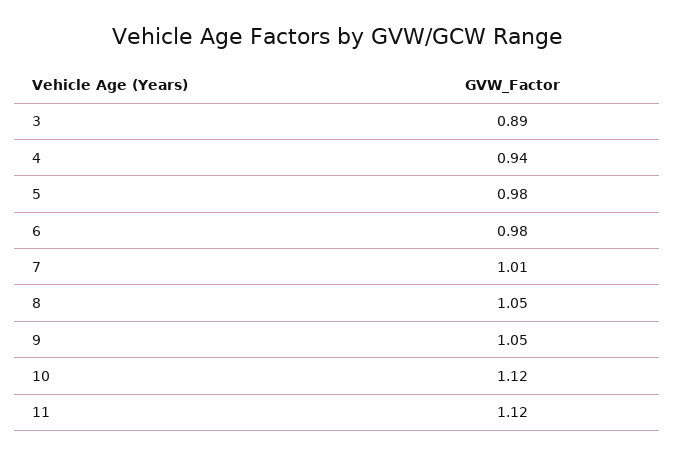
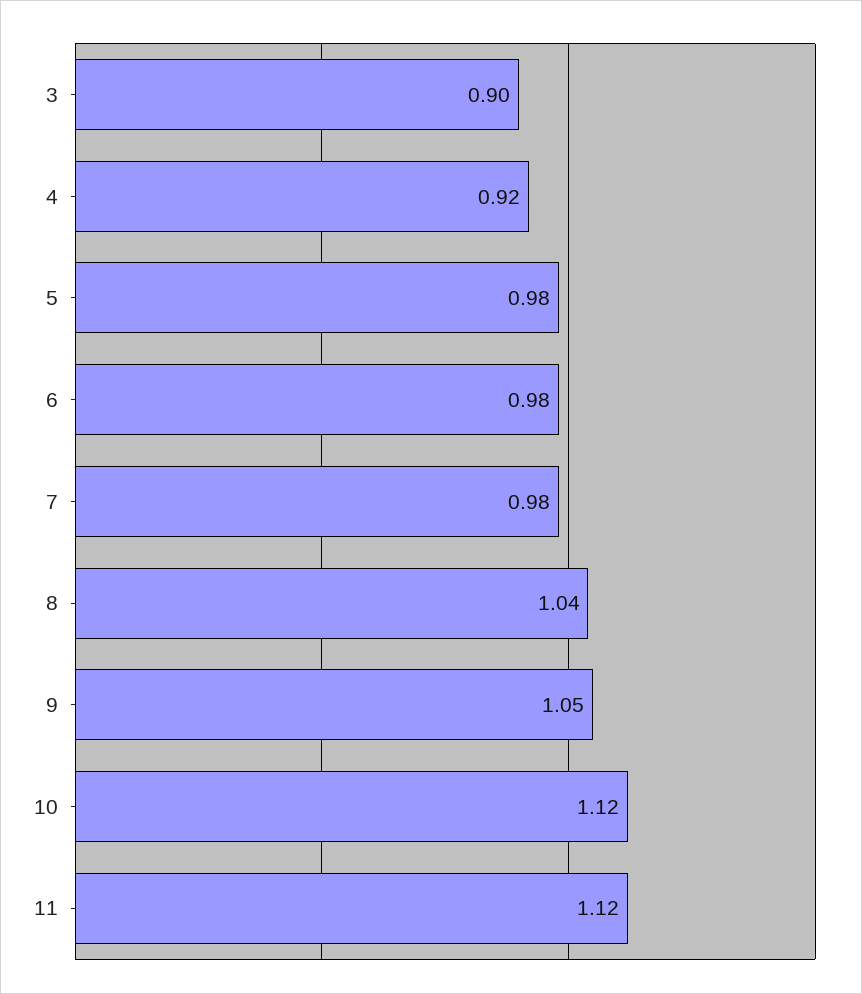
3: 0.89 -> 0.9
4: 0.94 -> 0.92
7: 1.01 -> 0.98
8: 1.05 -> 1.04

